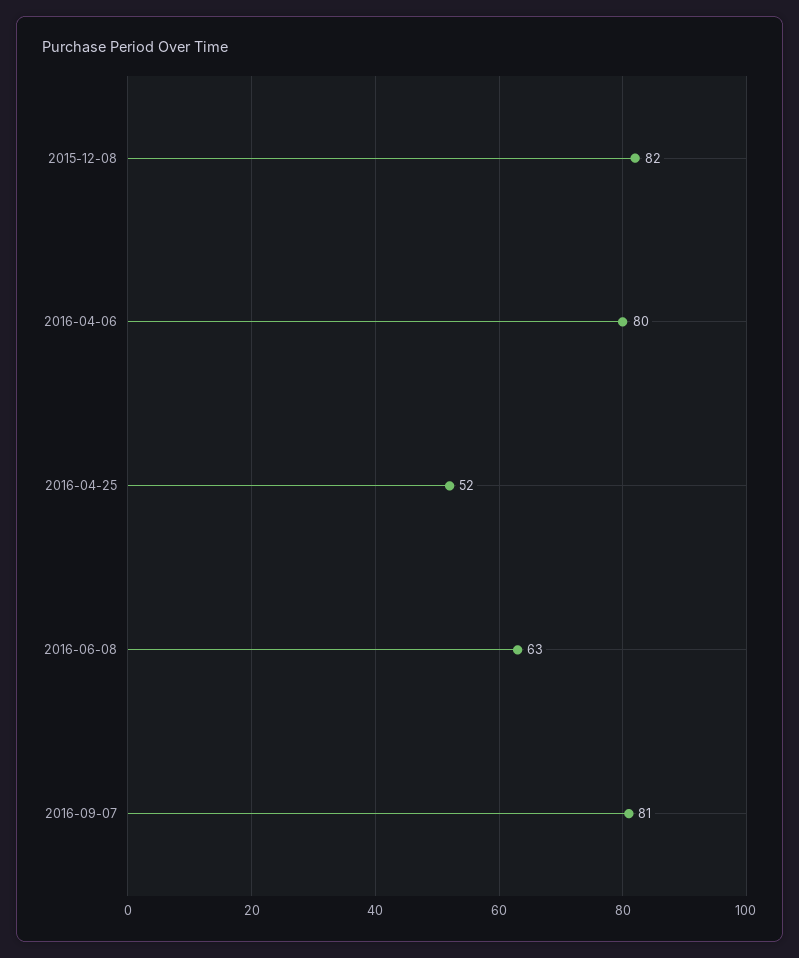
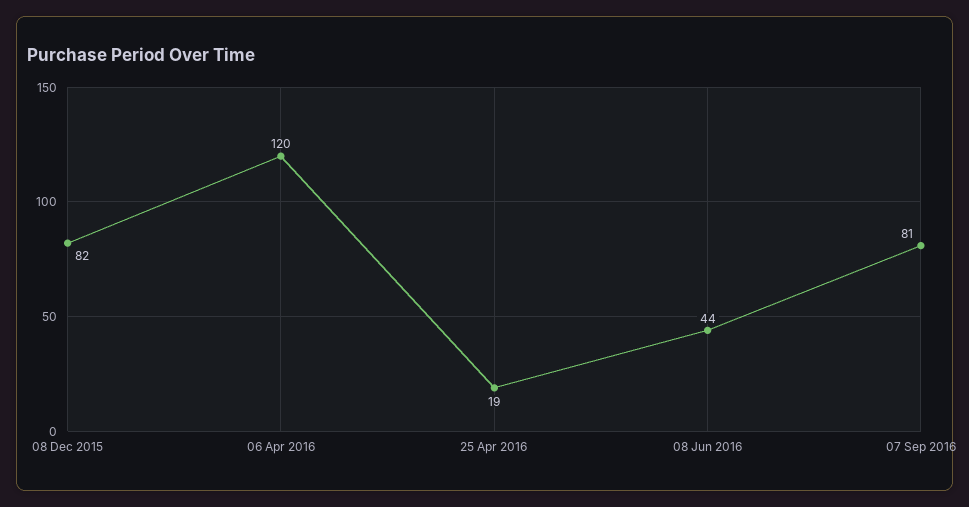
2016-04-06: 80 -> 120
2016-04-25: 52 -> 19
2016-06-08: 63 -> 44

